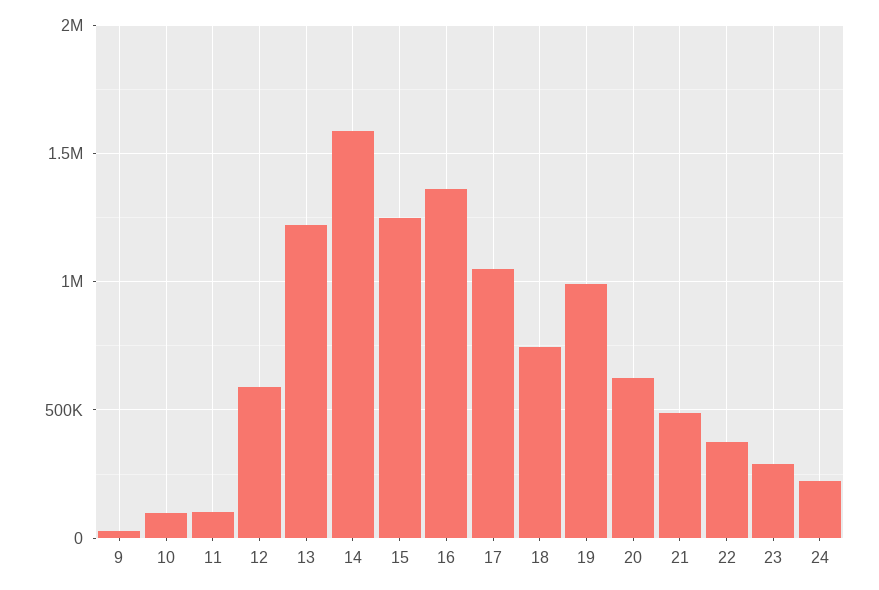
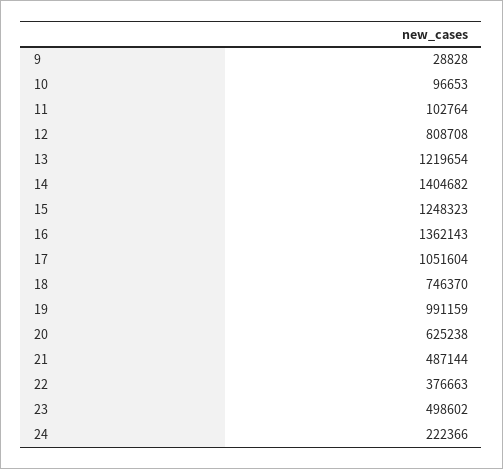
12: 600000 -> 808708
14: 1600000 -> 1404682
23: 300000 -> 498602

